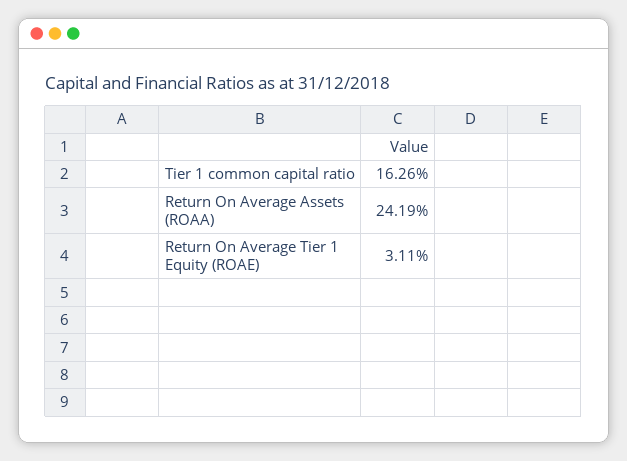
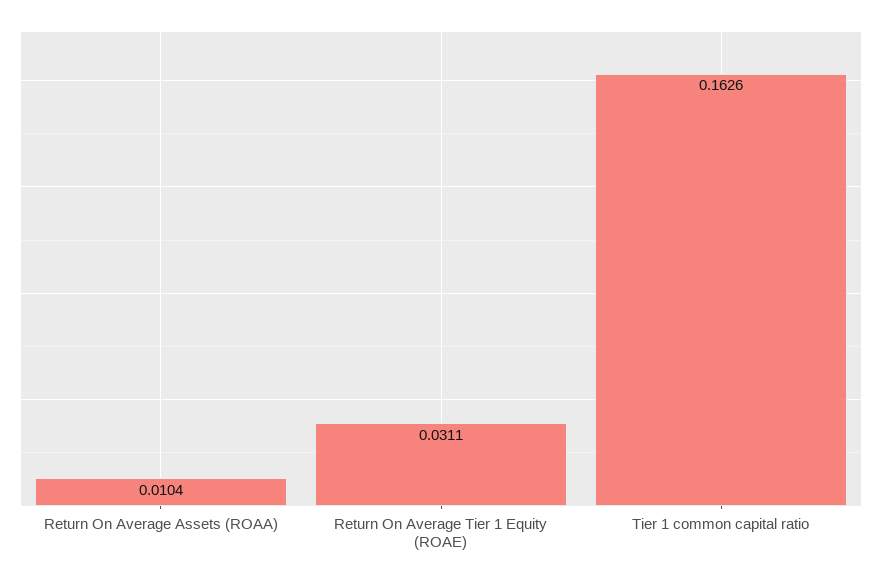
Return On Average Assets (ROAA): 0.2419 -> 0.0104

